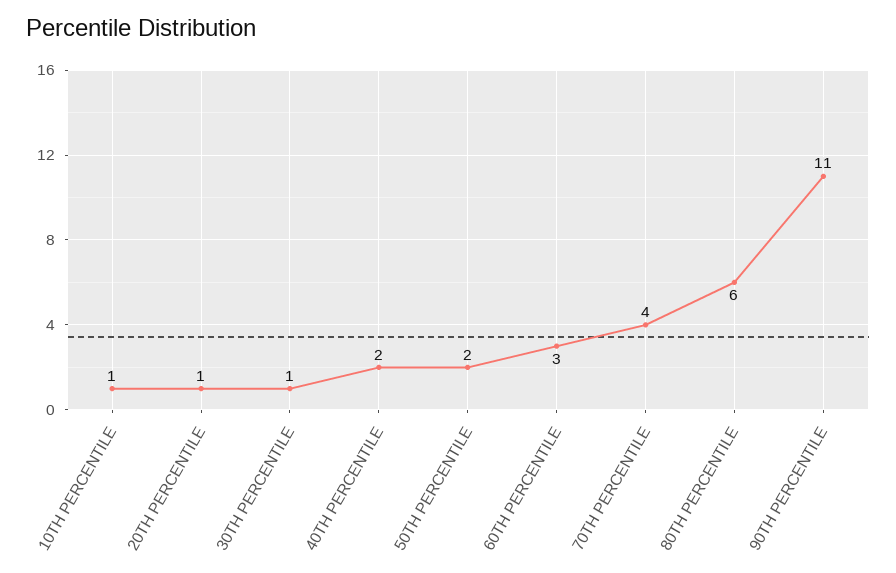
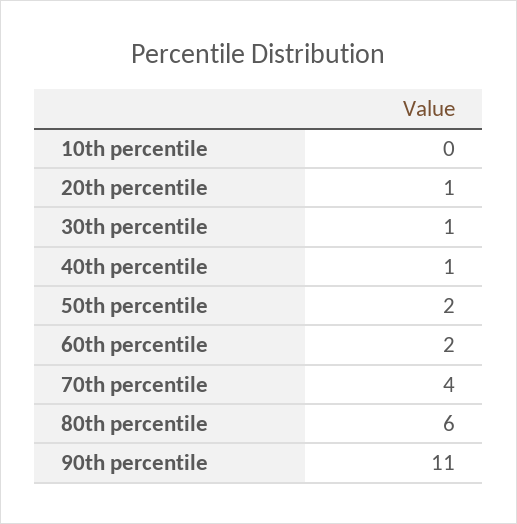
10TH PERCENTILE: 1 -> 0
40TH PERCENTILE: 2 -> 1
60TH PERCENTILE: 3 -> 2

